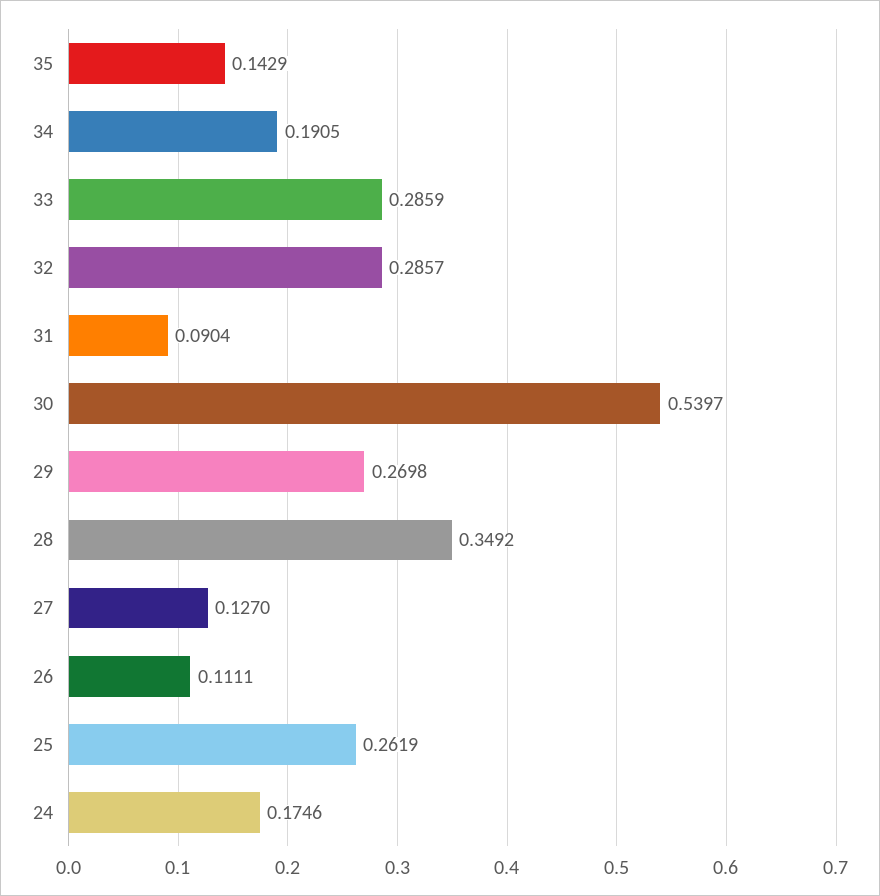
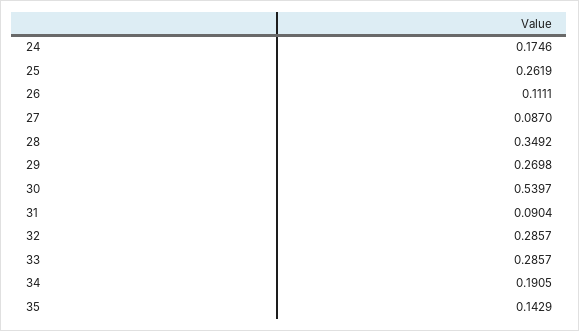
33: 0.2859 -> 0.2857
27: 0.127 -> 0.087

